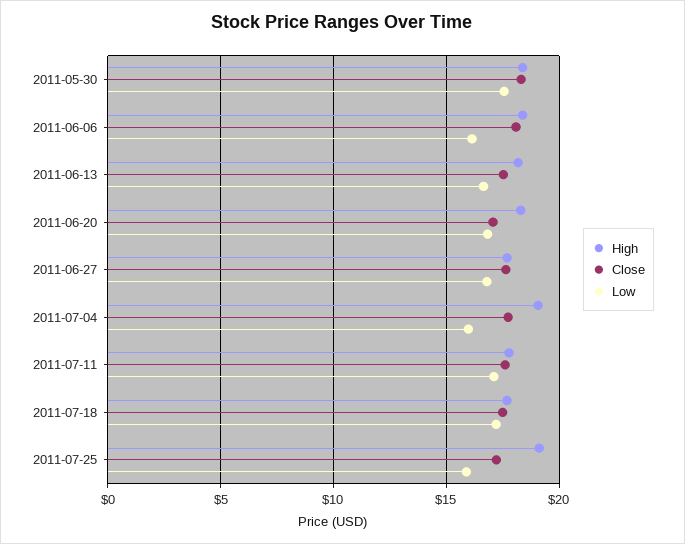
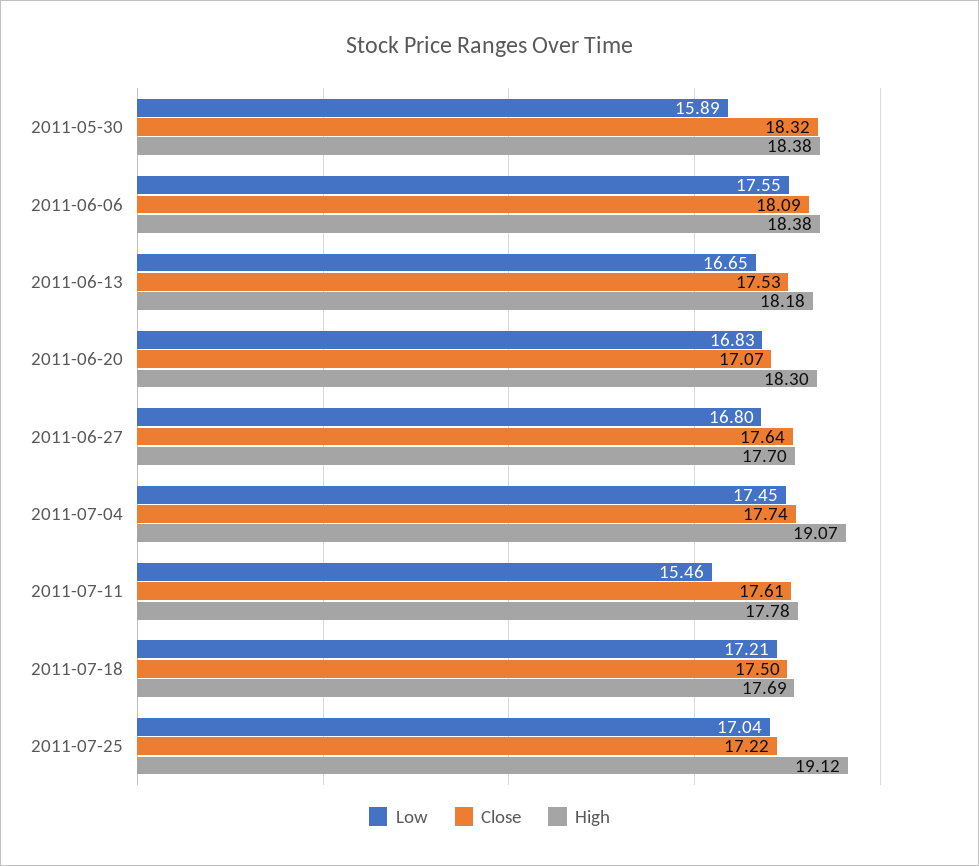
Low, 2011-05-30: 17.5 -> 15.89
Low, 2011-06-06: 16 -> 17.55
Low, 2011-07-04: 16 -> 17.45
Low, 2011-07-11: 17 -> 15.46
Low, 2011-07-25: 16 -> 17.04

